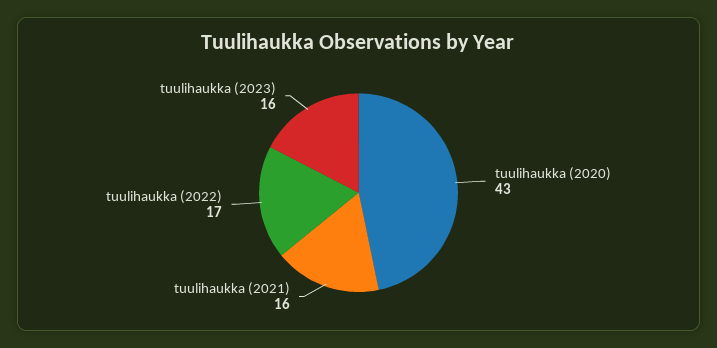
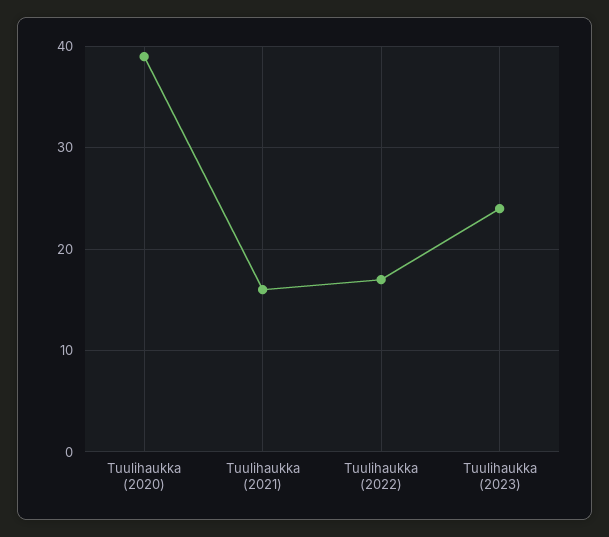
tuulihaukka (2020): 43 -> 39
tuulihaukka (2023): 16 -> 24

